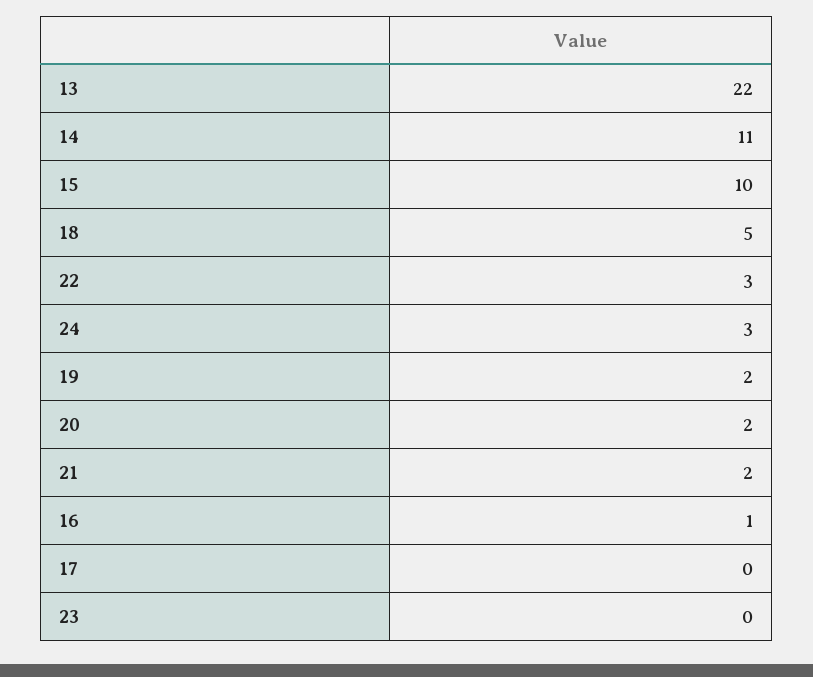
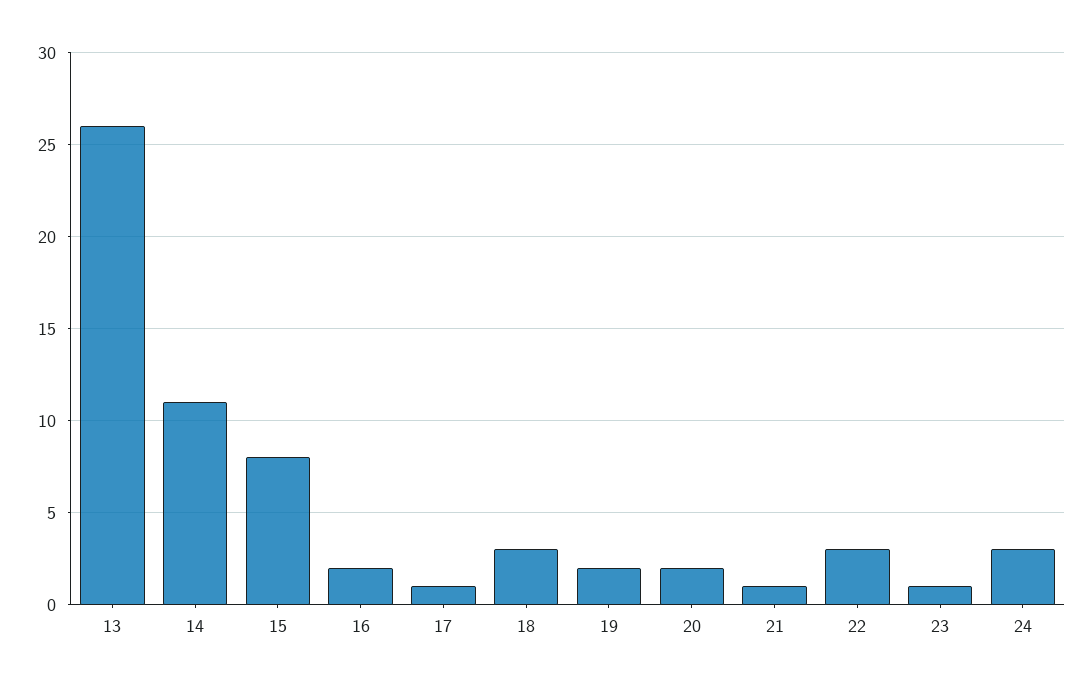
13: 22 -> 26
15: 10 -> 8
18: 5 -> 3
21: 2 -> 1
16: 1 -> 2
17: 0 -> 1
23: 0 -> 1

